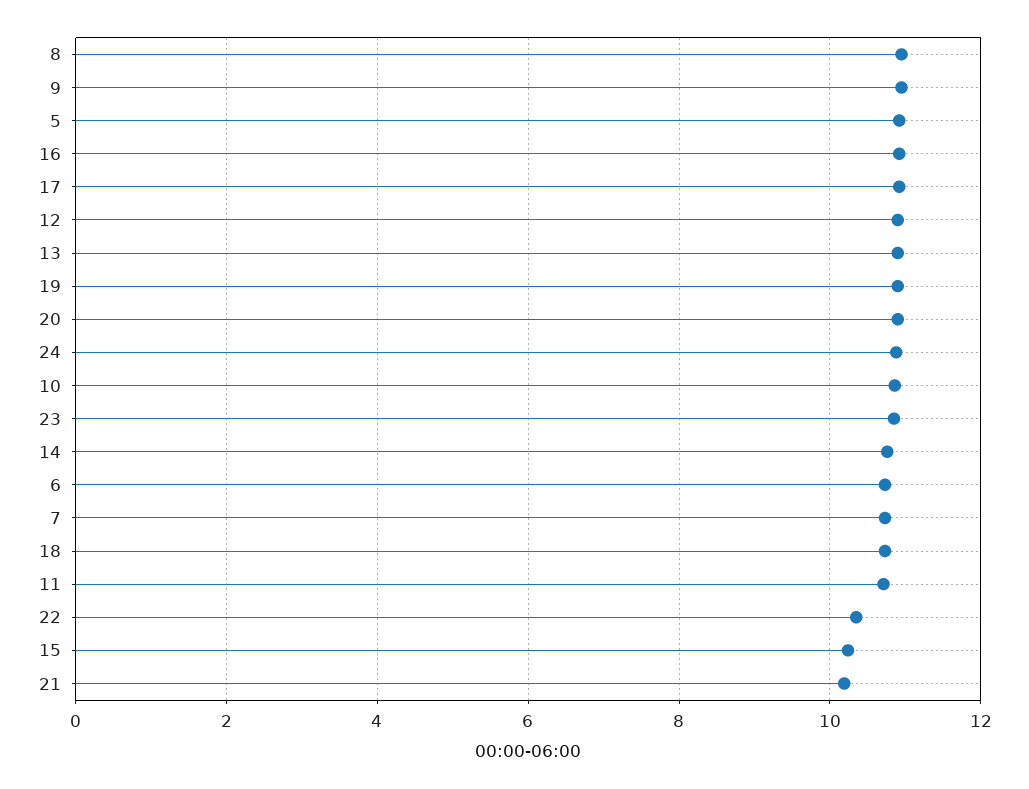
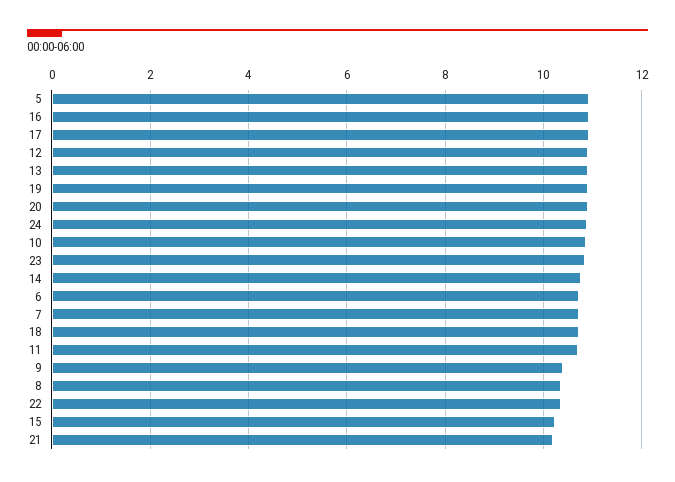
8: 11 -> 10.4
9: 11 -> 10.4

